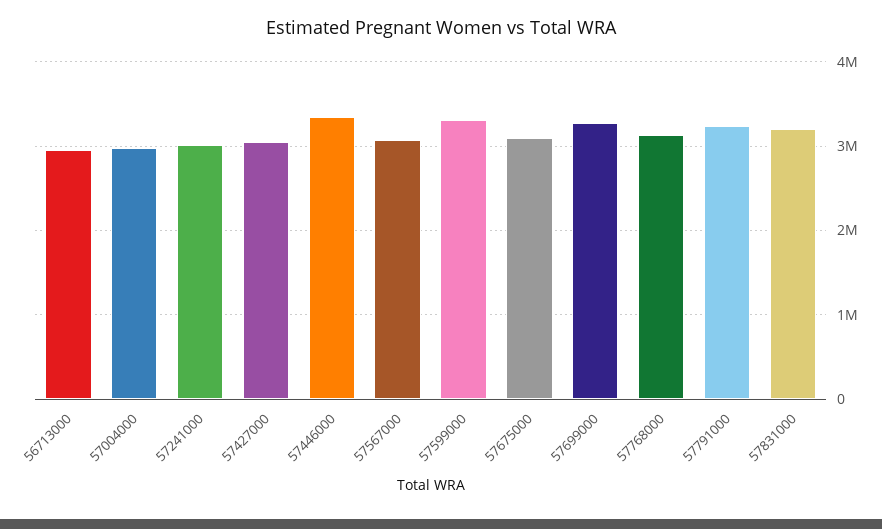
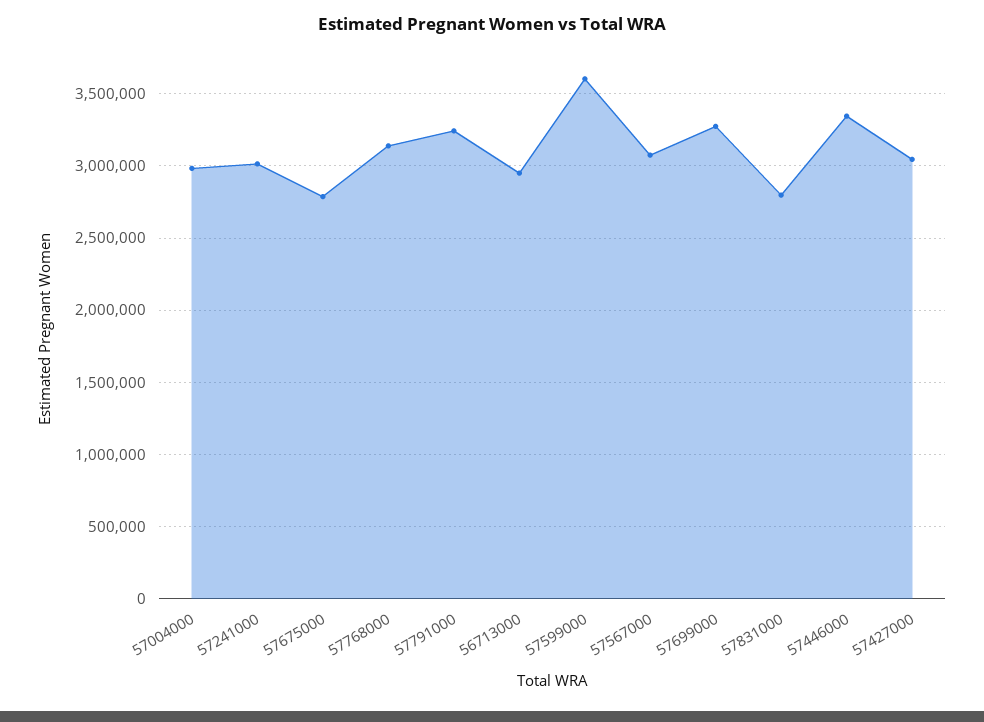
57599000: 3300000 -> 3600000
57675000: 3100000 -> 2800000
57831000: 3200000 -> 2800000

